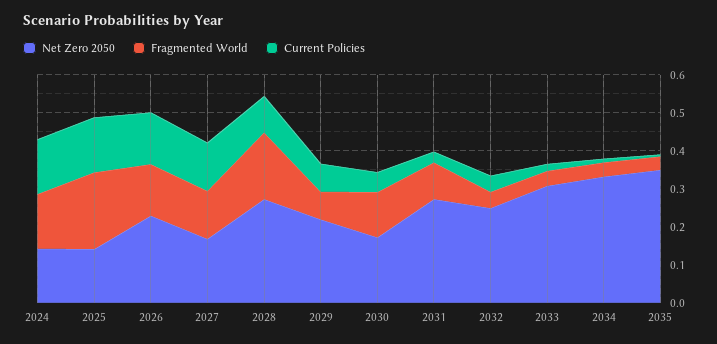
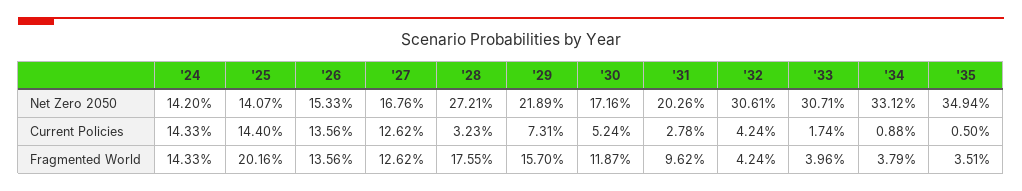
Net Zero 2050, 2026: 0.225 -> 0.1533
Current Policies, 2028: 0.1 -> 0.0323
Fragmented World, 2029: 0.075 -> 0.157
Net Zero 2050, 2031: 0.275 -> 0.2026
Net Zero 2050, 2032: 0.25 -> 0.3061

